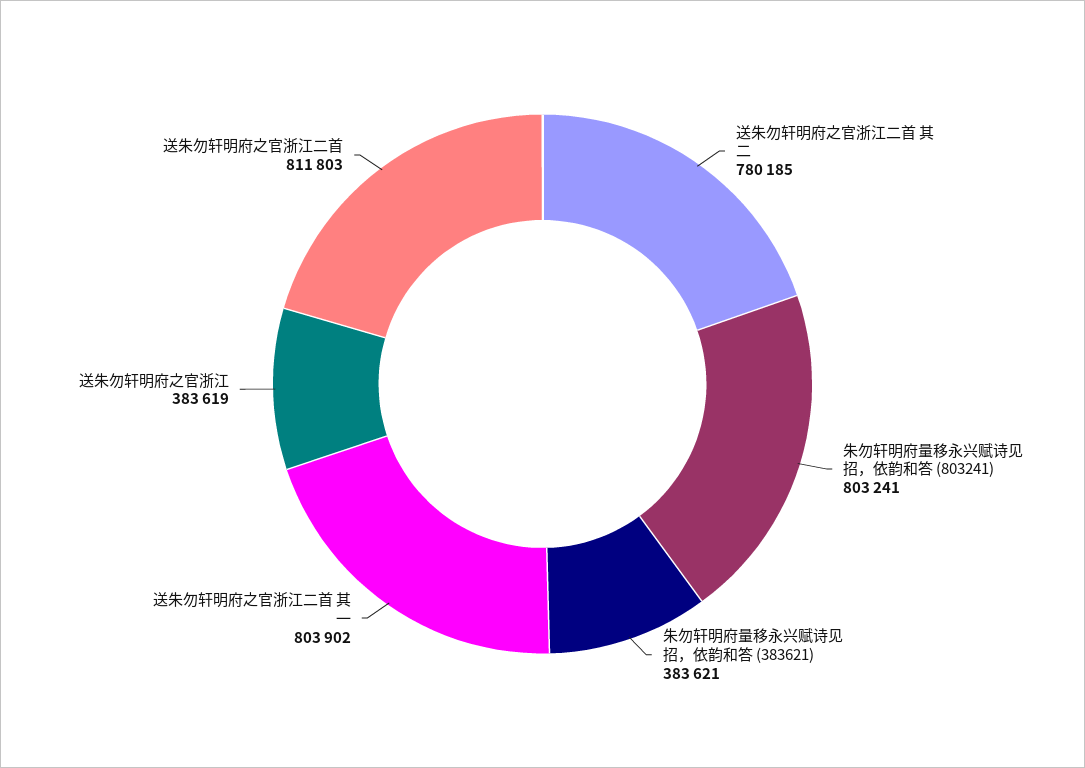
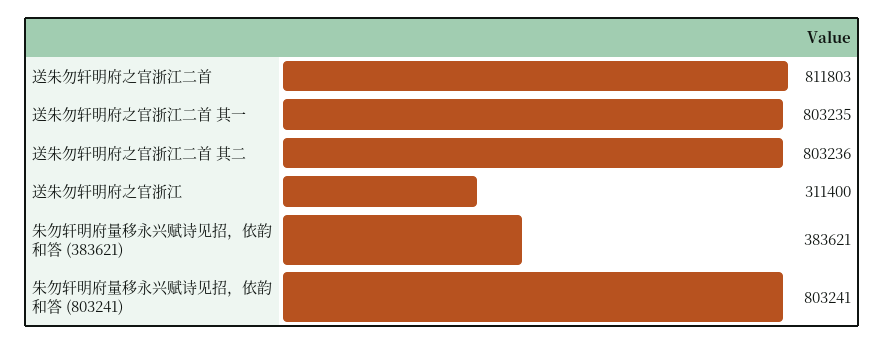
送朱勿轩明府之官浙江二首 其二: 780185 -> 803236
送朱勿轩明府之官浙江二首 其一: 803902 -> 803235
送朱勿轩明府之官浙江: 383619 -> 311400

